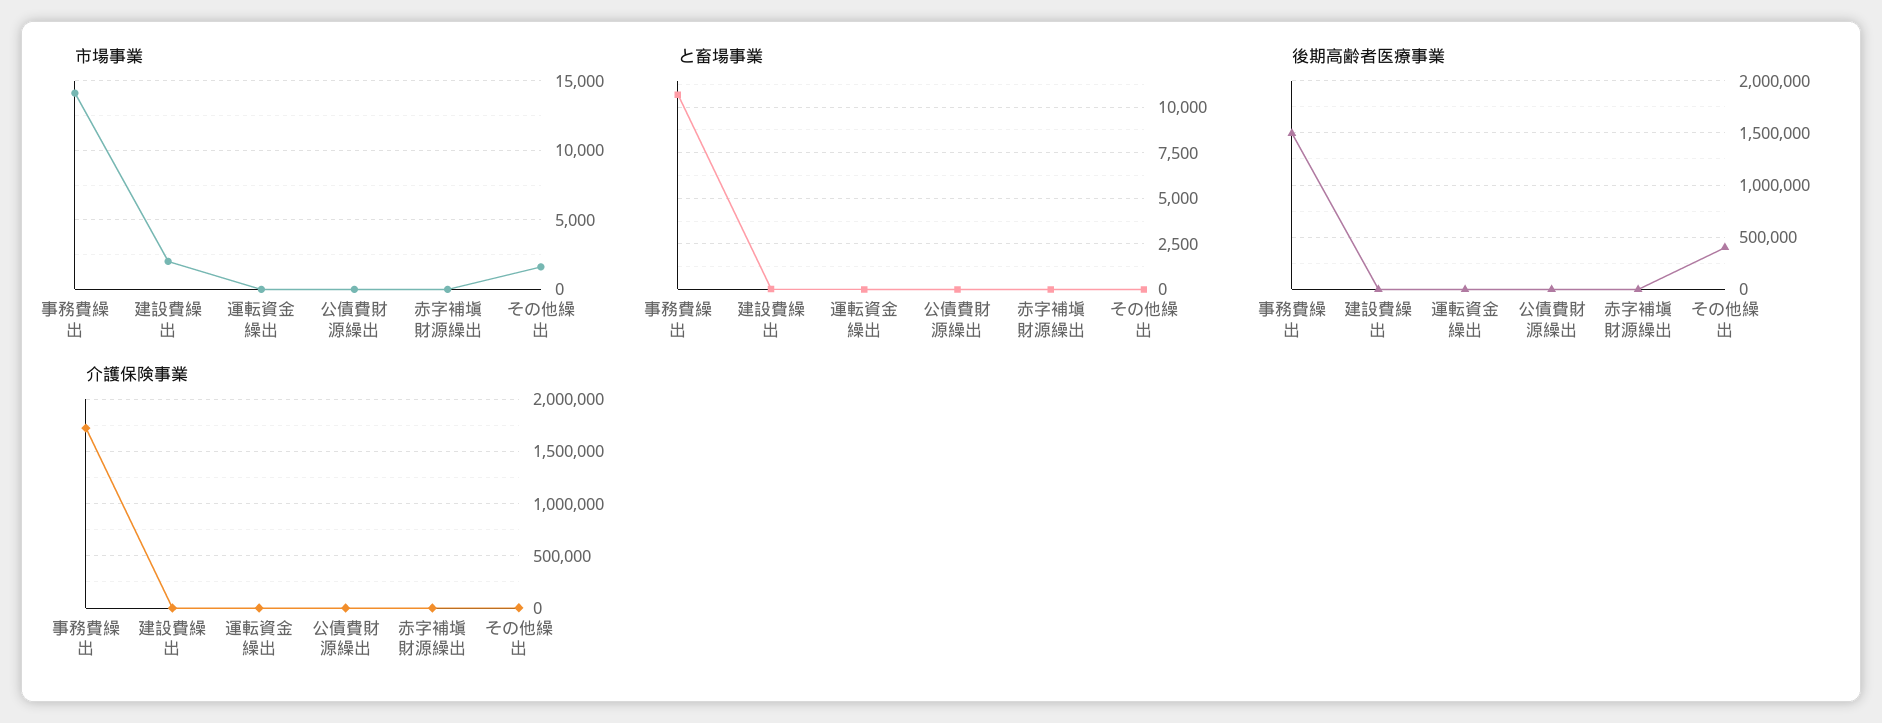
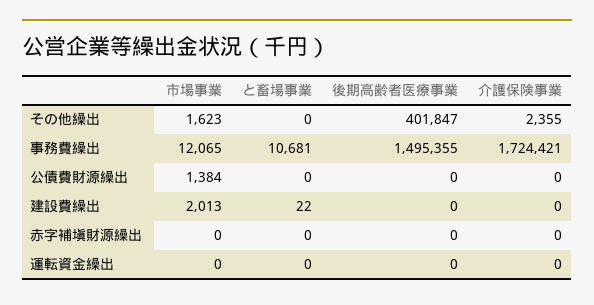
市場事業, 事務費繰出: 14000 -> 12065
市場事業, 公債費財源繰出: 0 -> 1384

